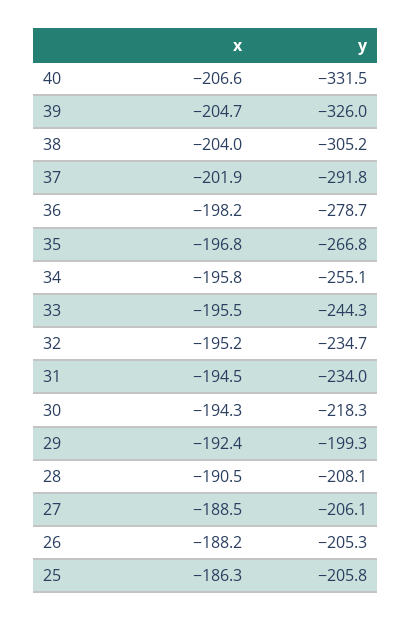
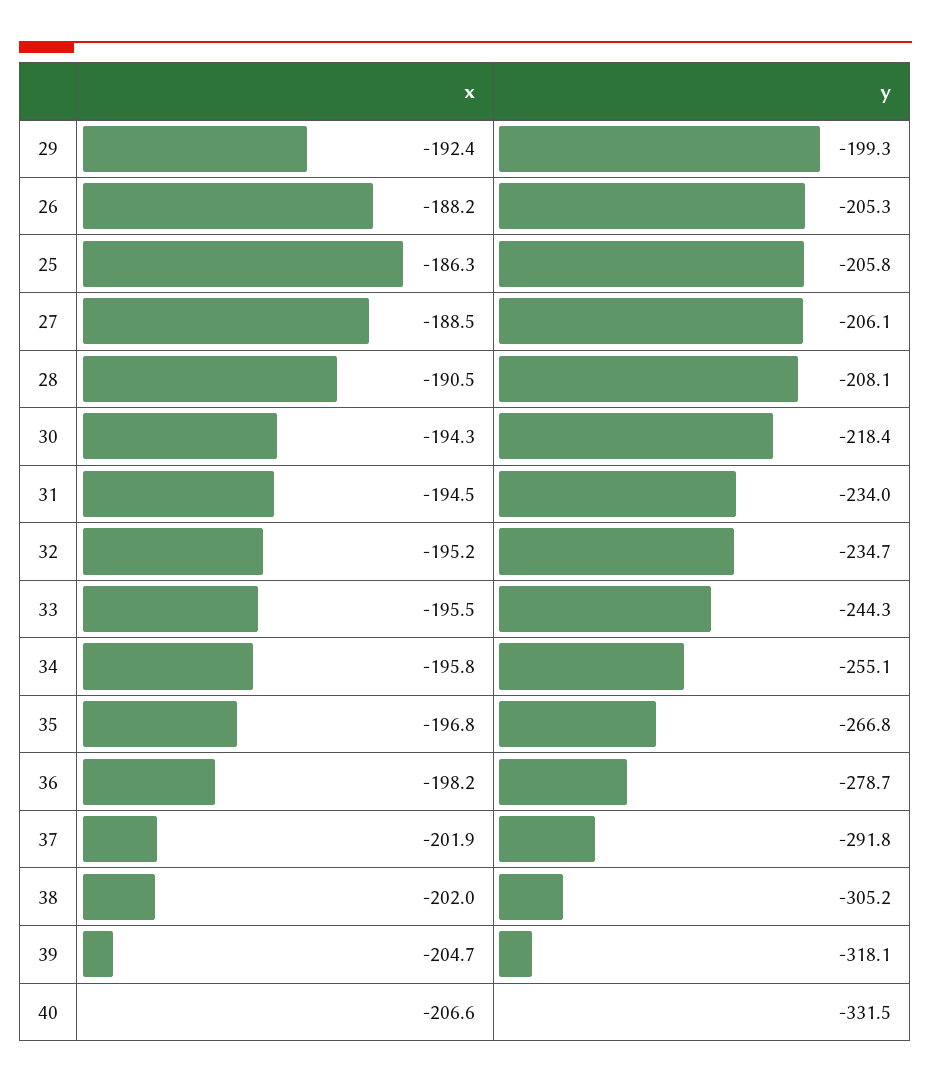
y, 39: -326 -> -318.1
x, 38: -204 -> -202
y, 30: -218.3 -> -218.4

